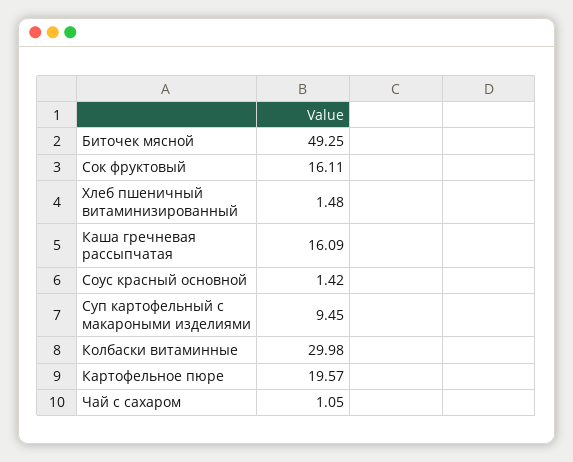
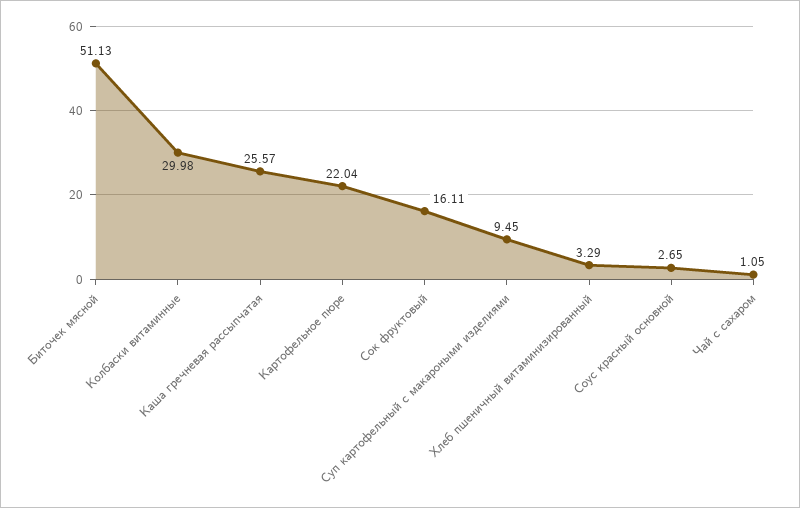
Биточек мясной: 49.25 -> 51.13
Хлеб пшеничный витаминизированный: 1.48 -> 3.29
Каша гречневая рассыпчатая: 16.09 -> 25.57
Соус красный основной: 1.42 -> 2.65
Картофельное пюре: 19.57 -> 22.04

